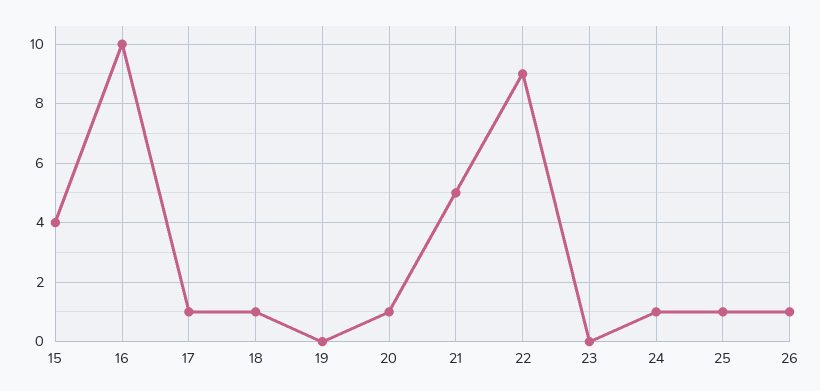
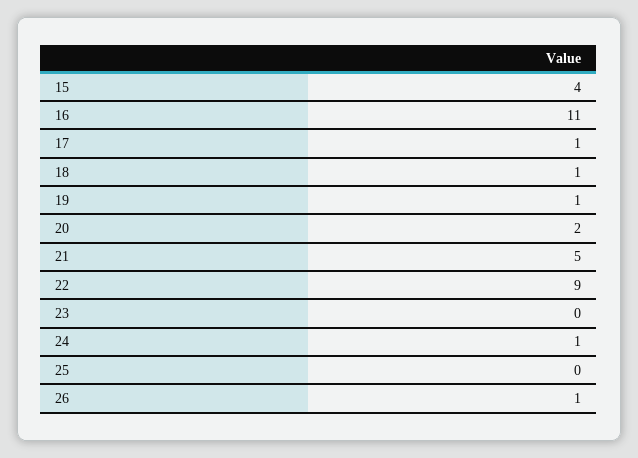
16: 10 -> 11
19: 0 -> 1
20: 1 -> 2
25: 1 -> 0

